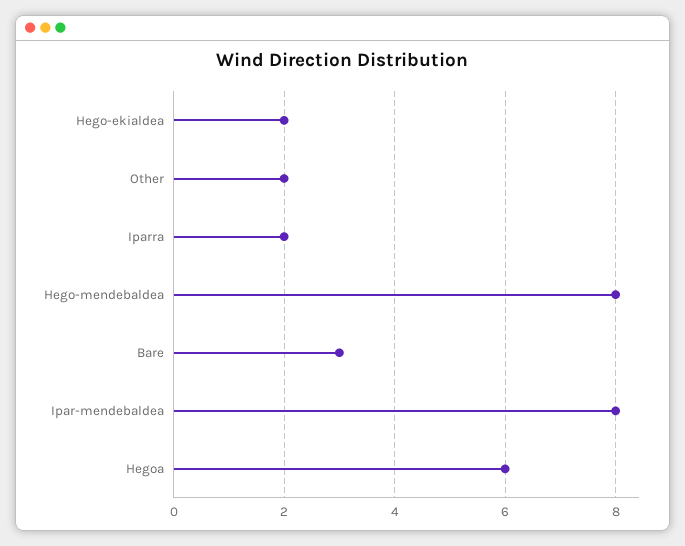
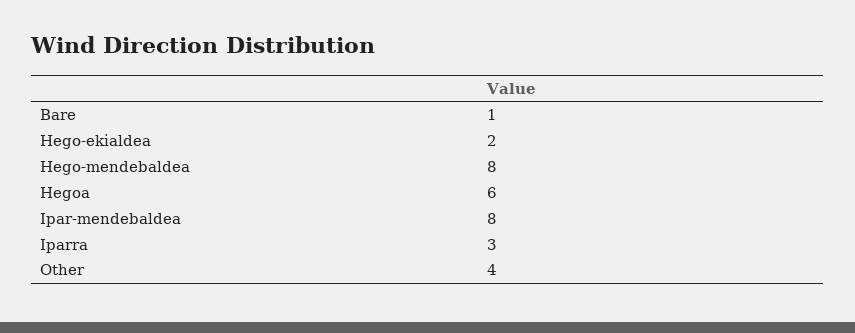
Other: 2 -> 4
Iparra: 2 -> 3
Bare: 3 -> 1

